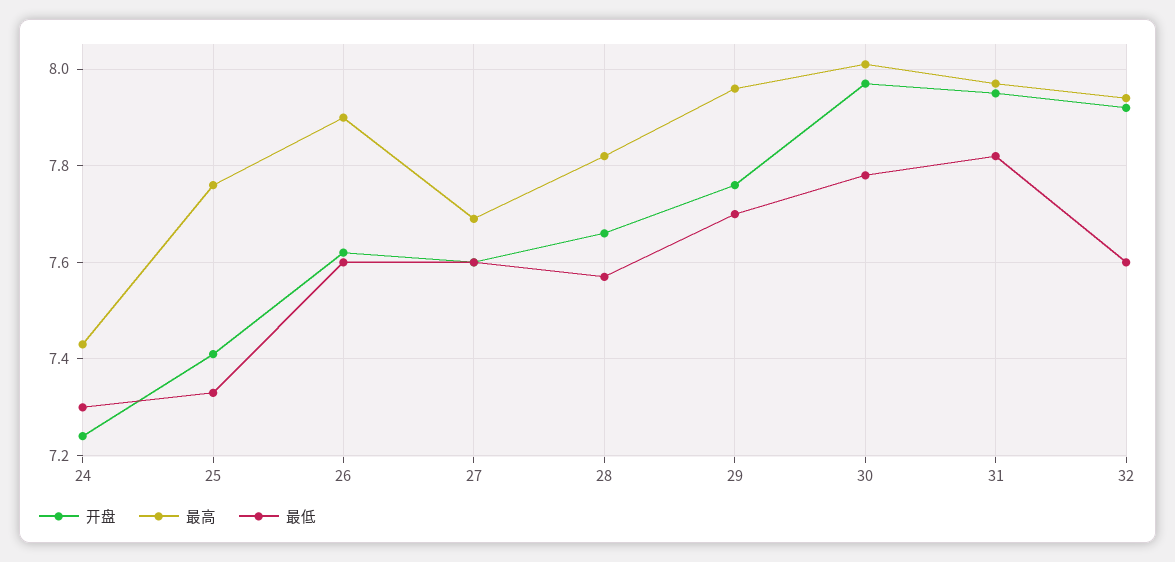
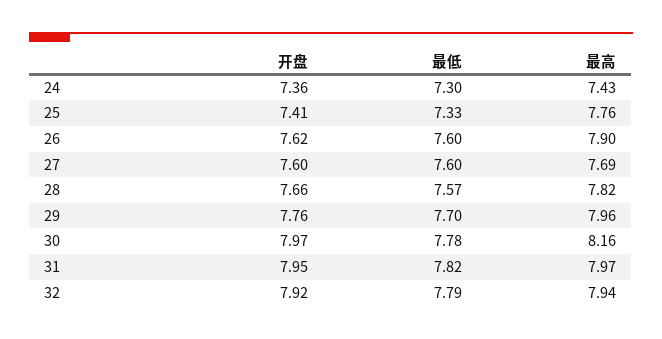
开盘, 24: 7.25 -> 7.36
最高, 30: 8 -> 8.16
最低, 32: 7.6 -> 7.79

